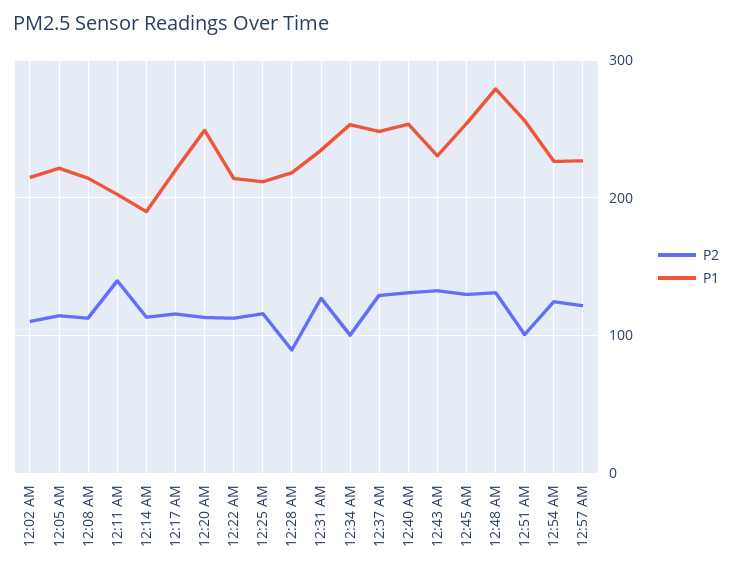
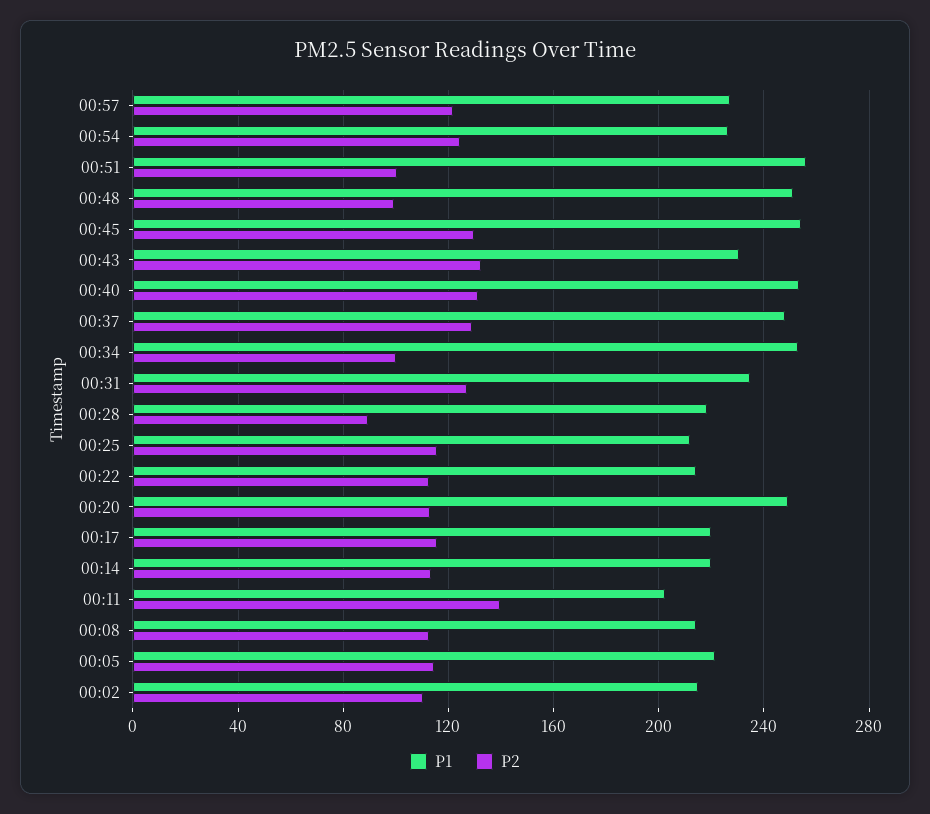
P1, 12:14 AM: 190 -> 220
P2, 12:48 AM: 130 -> 100
P1, 12:48 AM: 280 -> 250

